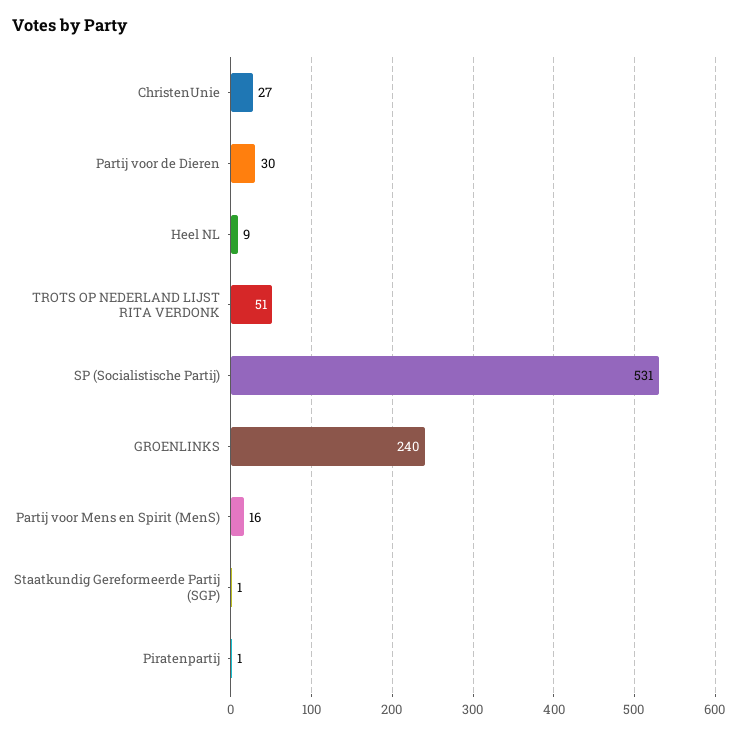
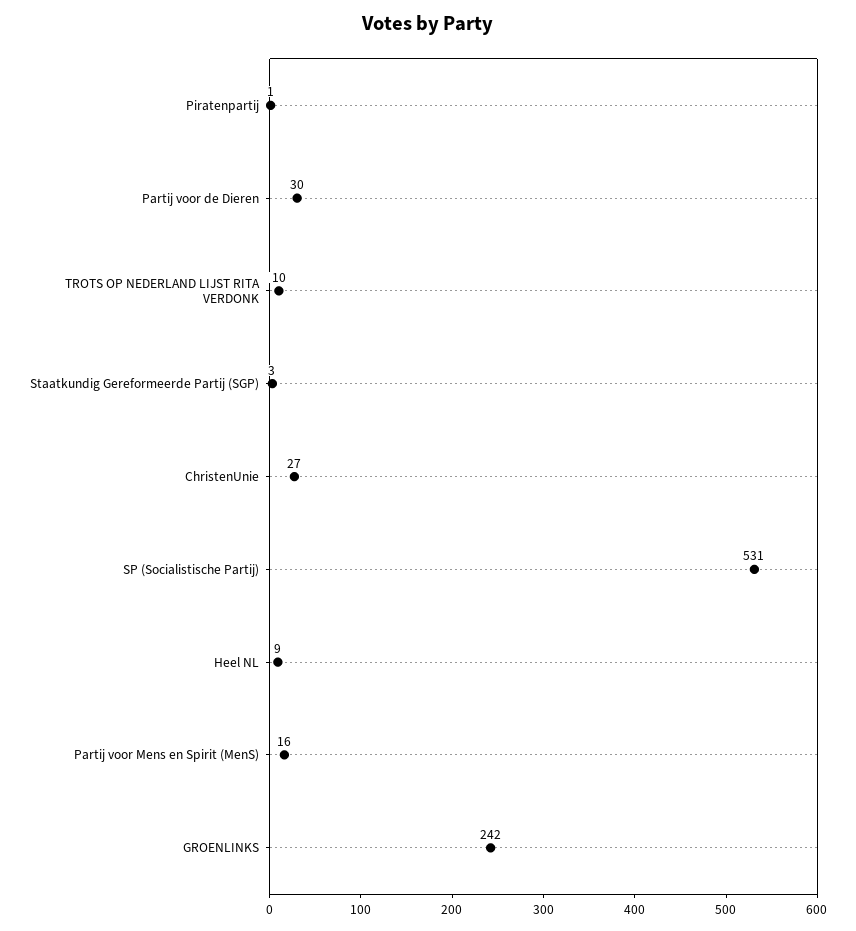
TROTS OP NEDERLAND LIJST RITA VERDONK: 51 -> 10
GROENLINKS: 240 -> 242
Staatkundig Gereformeerde Partij (SGP): 1 -> 3

